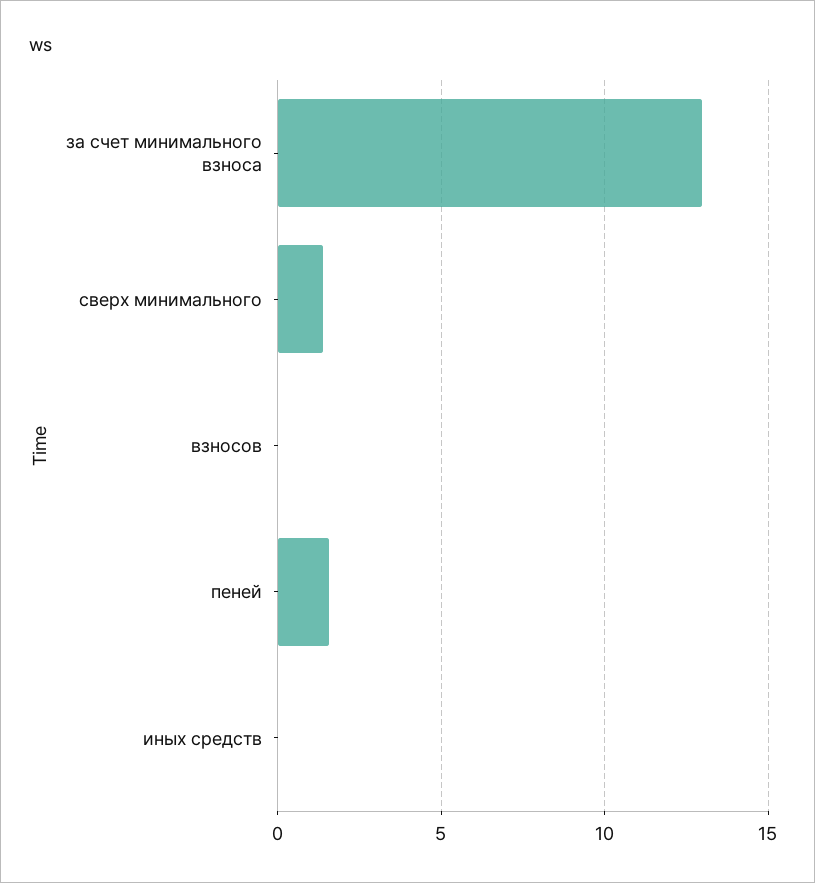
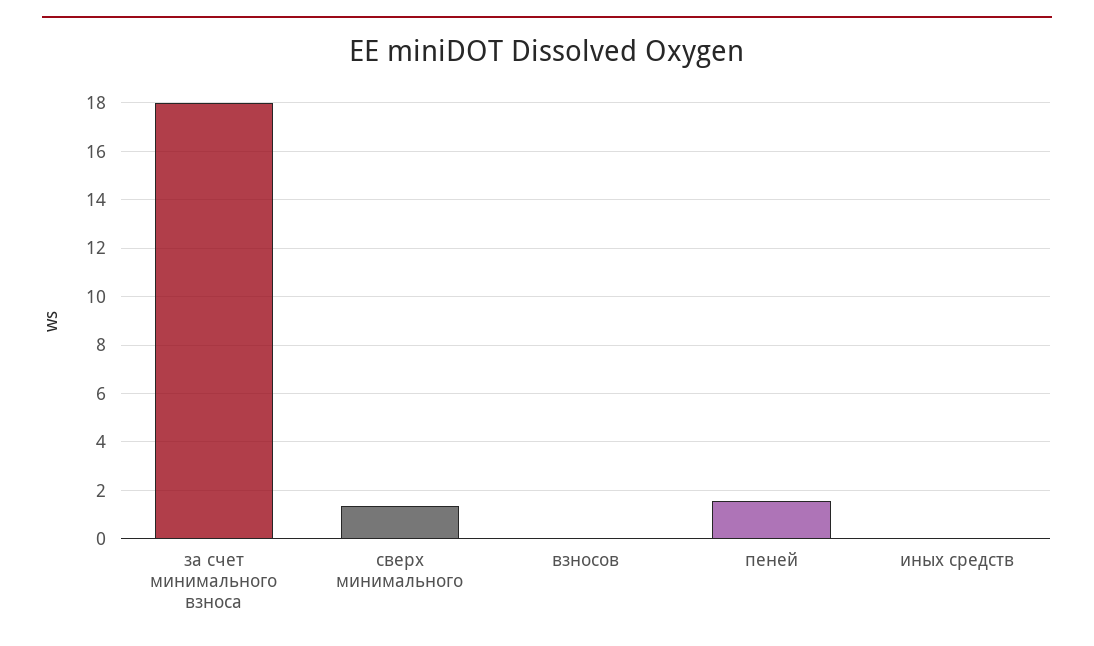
за счет минимального взноса: 13 -> 18

